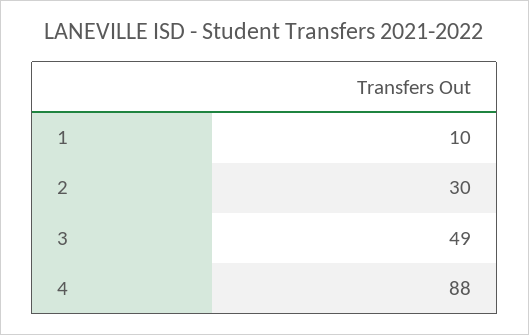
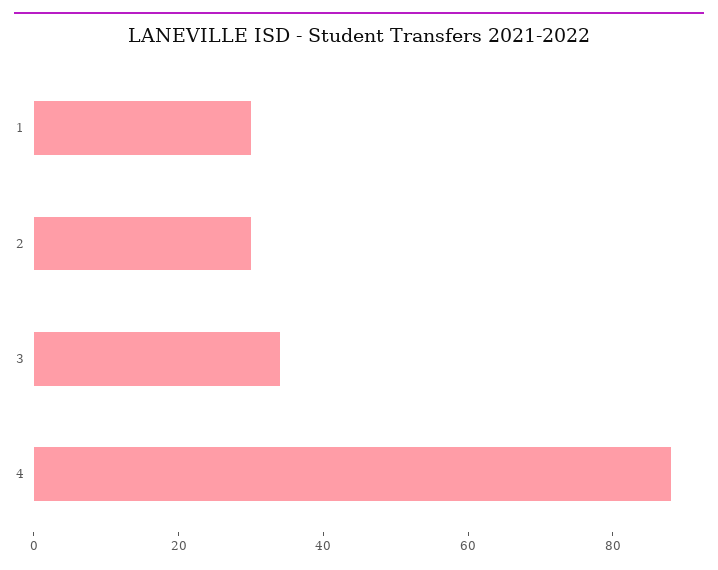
1: 10 -> 30
3: 49 -> 35

